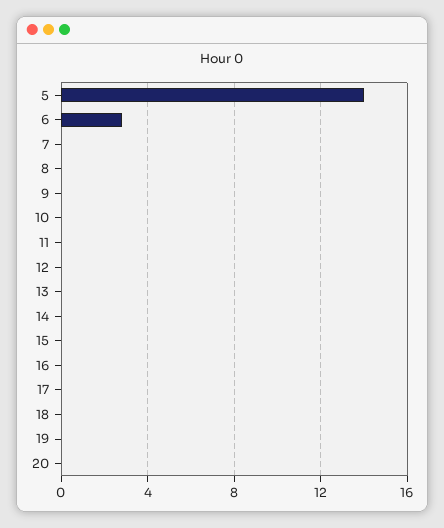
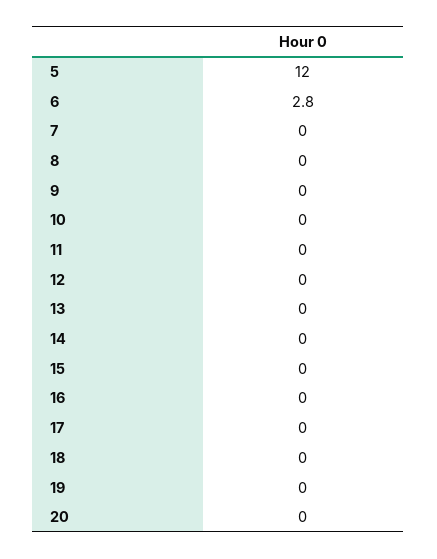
5: 14 -> 12

